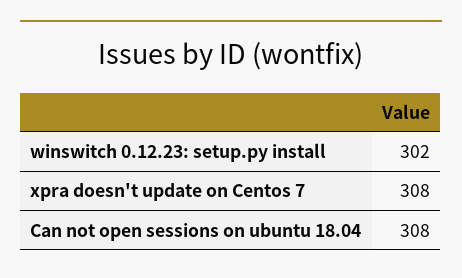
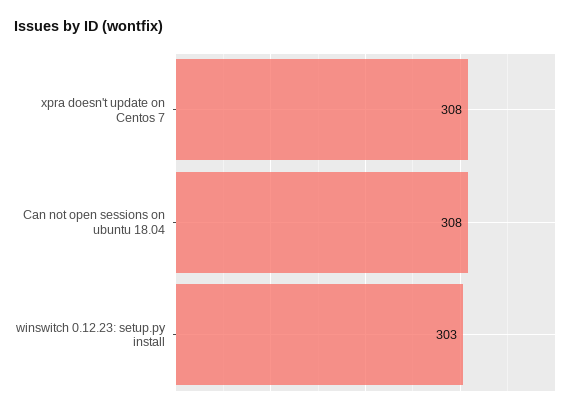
winswitch 0.12.23: setup.py install: 302 -> 303

